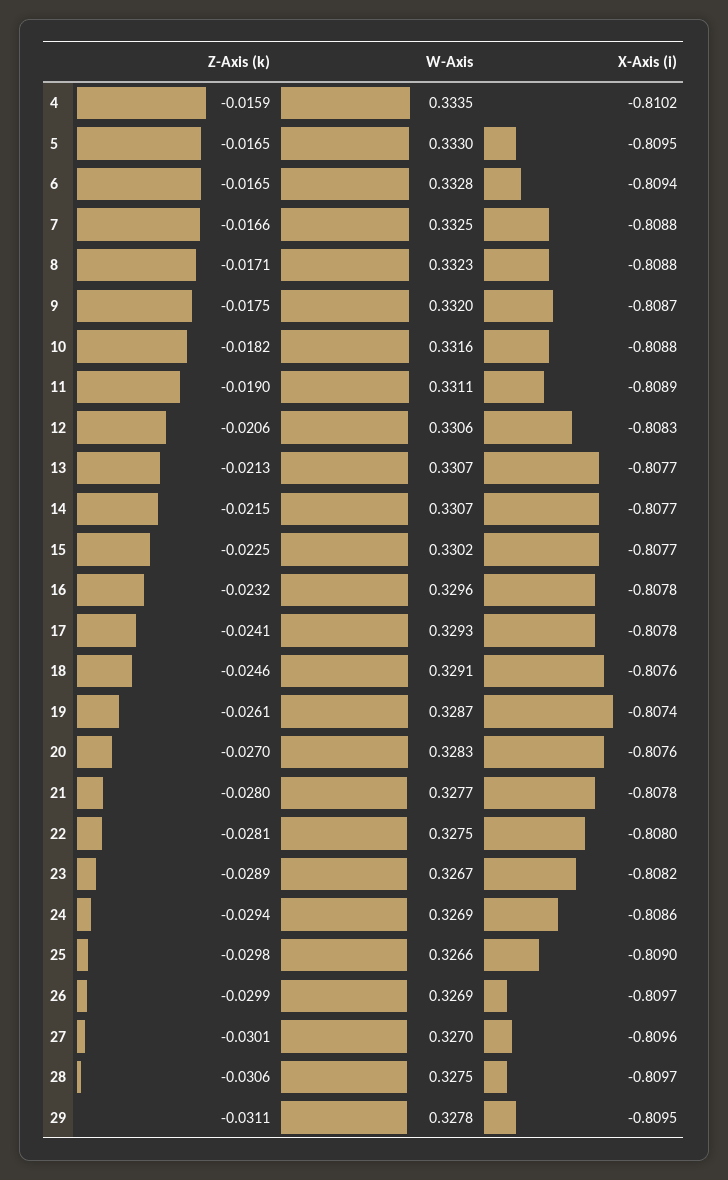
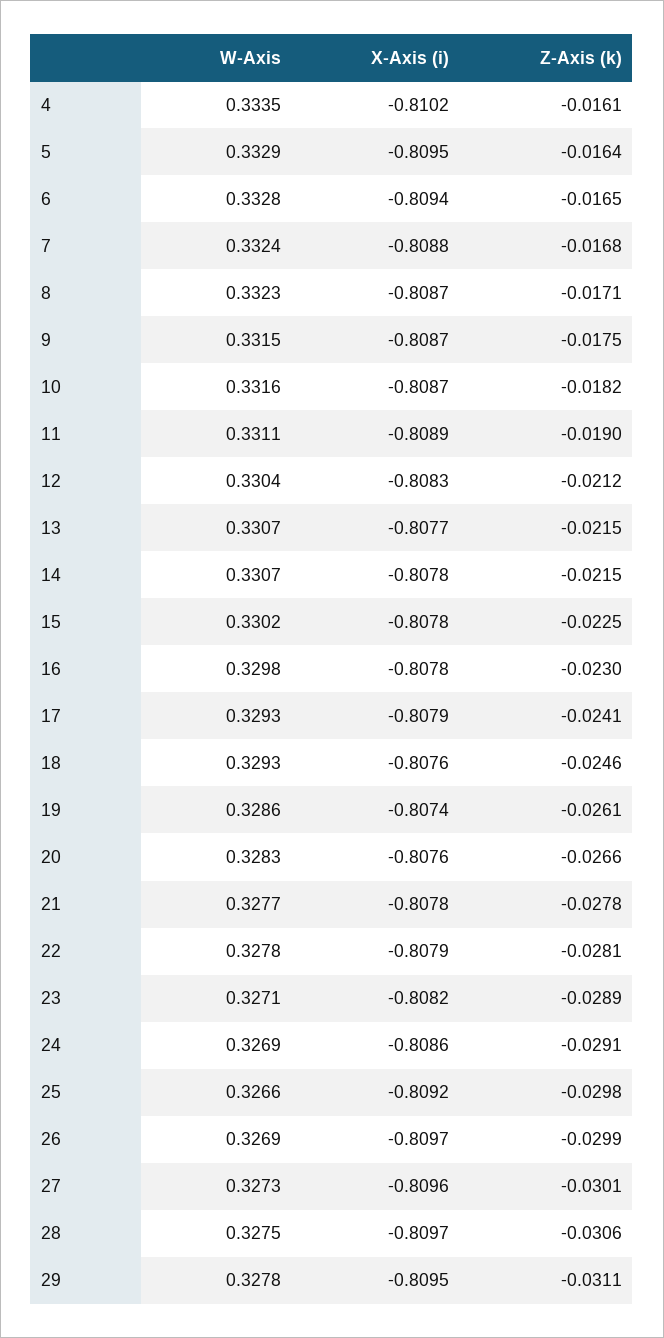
Z-Axis (k), 4: -0.0159 -> -0.0161
Z-Axis (k), 5: -0.0165 -> -0.0164
W-Axis, 5: 0.333 -> 0.3329
Z-Axis (k), 7: -0.0166 -> -0.0168
W-Axis, 7: 0.3325 -> 0.3324
X-Axis (i), 8: -0.8088 -> -0.8087
W-Axis, 9: 0.332 -> 0.3315
X-Axis (i), 10: -0.8088 -> -0.8087
Z-Axis (k), 12: -0.0206 -> -0.0212
W-Axis, 12: 0.3306 -> 0.3304
Z-Axis (k), 13: -0.0213 -> -0.0215
X-Axis (i), 14: -0.8077 -> -0.8078
X-Axis (i), 15: -0.8077 -> -0.8078
Z-Axis (k), 16: -0.0232 -> -0.023
W-Axis, 16: 0.3296 -> 0.3298
X-Axis (i), 17: -0.8078 -> -0.8079
W-Axis, 18: 0.3291 -> 0.3293
W-Axis, 19: 0.3287 -> 0.3286
Z-Axis (k), 20: -0.027 -> -0.0266
Z-Axis (k), 21: -0.028 -> -0.0278
W-Axis, 22: 0.3275 -> 0.3278
X-Axis (i), 22: -0.808 -> -0.8079
W-Axis, 23: 0.3267 -> 0.3271
Z-Axis (k), 24: -0.0294 -> -0.0291
X-Axis (i), 25: -0.809 -> -0.8092
W-Axis, 27: 0.327 -> 0.3273

